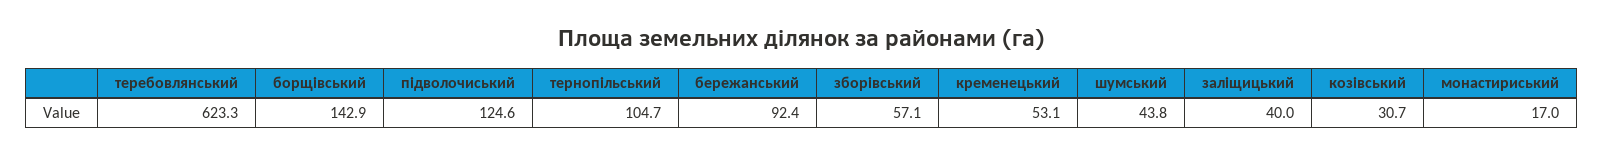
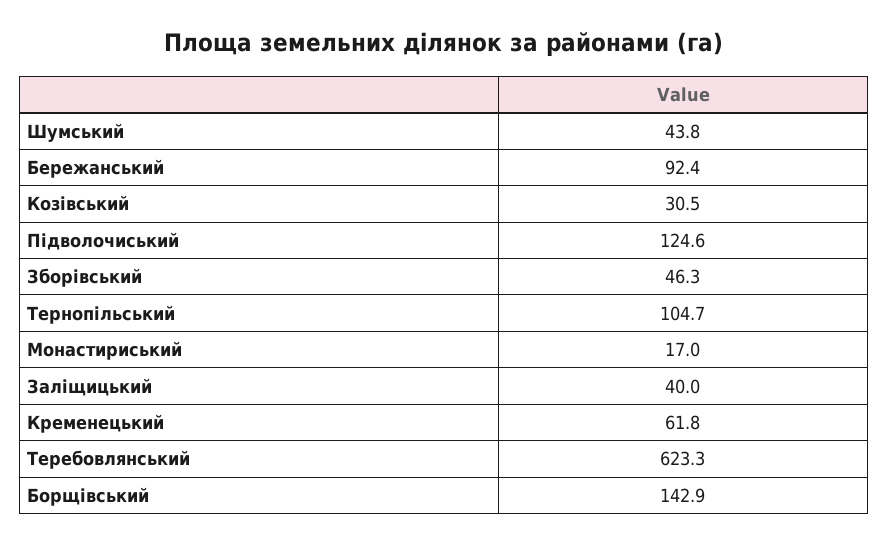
зборівський: 57.1 -> 46.3
кременецький: 53.1 -> 61.8
козівський: 30.7 -> 30.5

